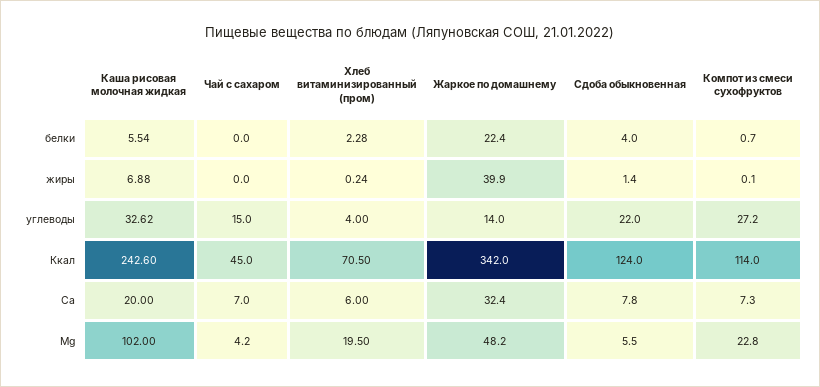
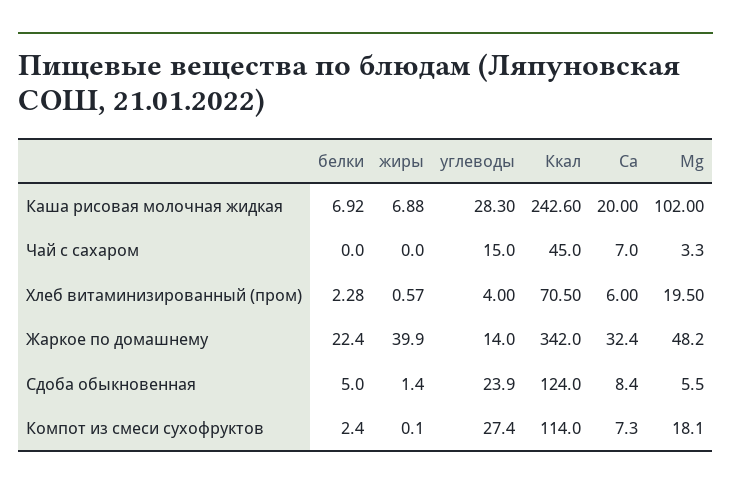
Каша рисовая молочная жидкая, белки: 5.54 -> 6.92
Сдоба обыкновенная, белки: 4 -> 5
Компот из смеси сухофруктов, белки: 0.7 -> 2.4
Хлеб витаминизированный (пром), жиры: 0.24 -> 0.57
Каша рисовая молочная жидкая, углеводы: 32.62 -> 28.3
Сдоба обыкновенная, углеводы: 22 -> 23.9
Компот из смеси сухофруктов, углеводы: 27.2 -> 27.4
Сдоба обыкновенная, Са: 7.8 -> 8.4
Чай с сахаром, Mg: 4.2 -> 3.3
Компот из смеси сухофруктов, Mg: 22.8 -> 18.1

